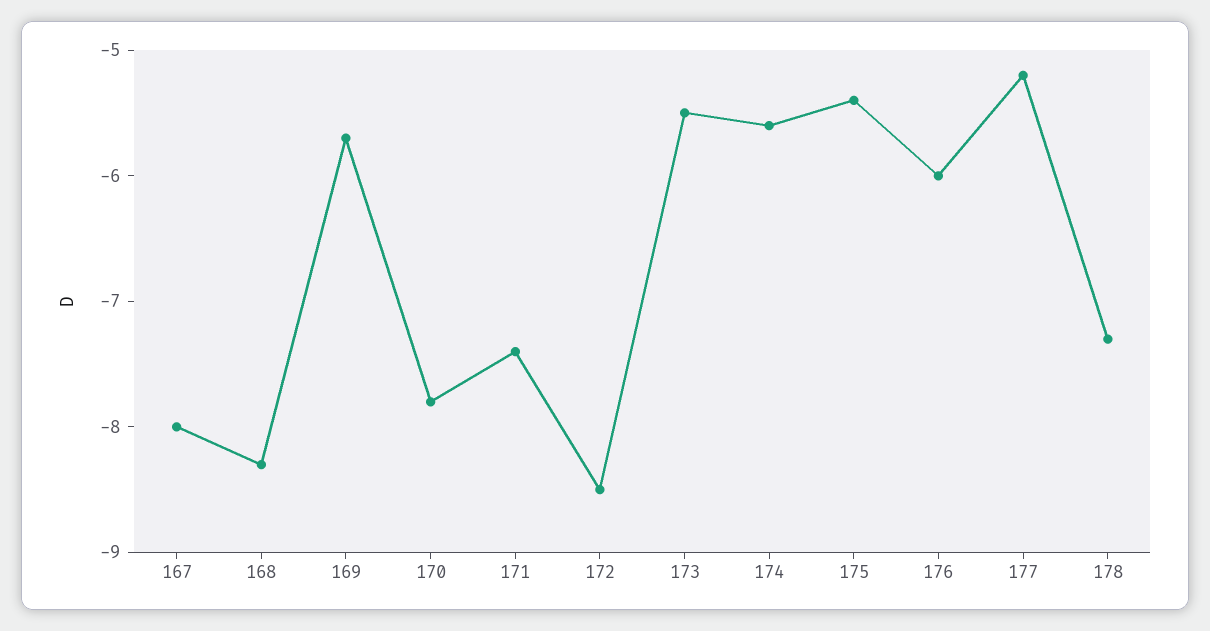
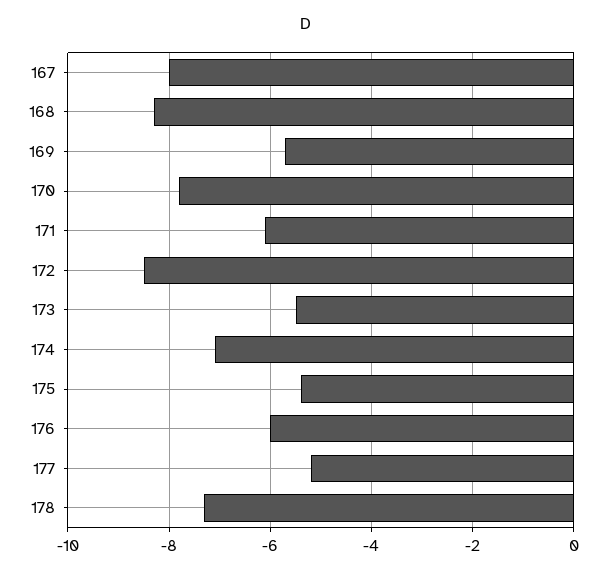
171: -7.4 -> -6
174: -5.6 -> -7

